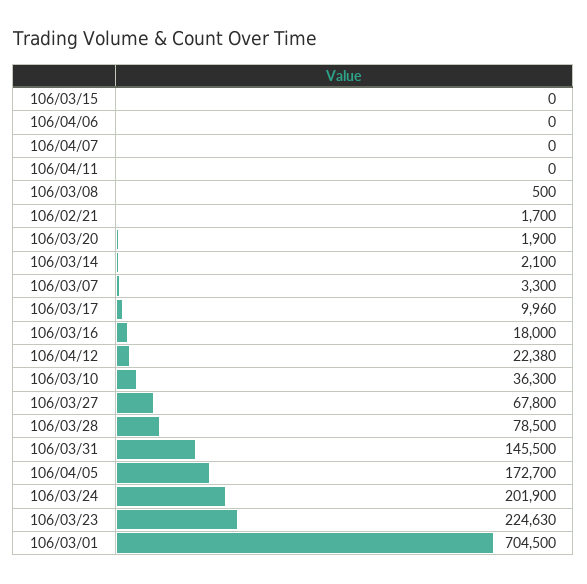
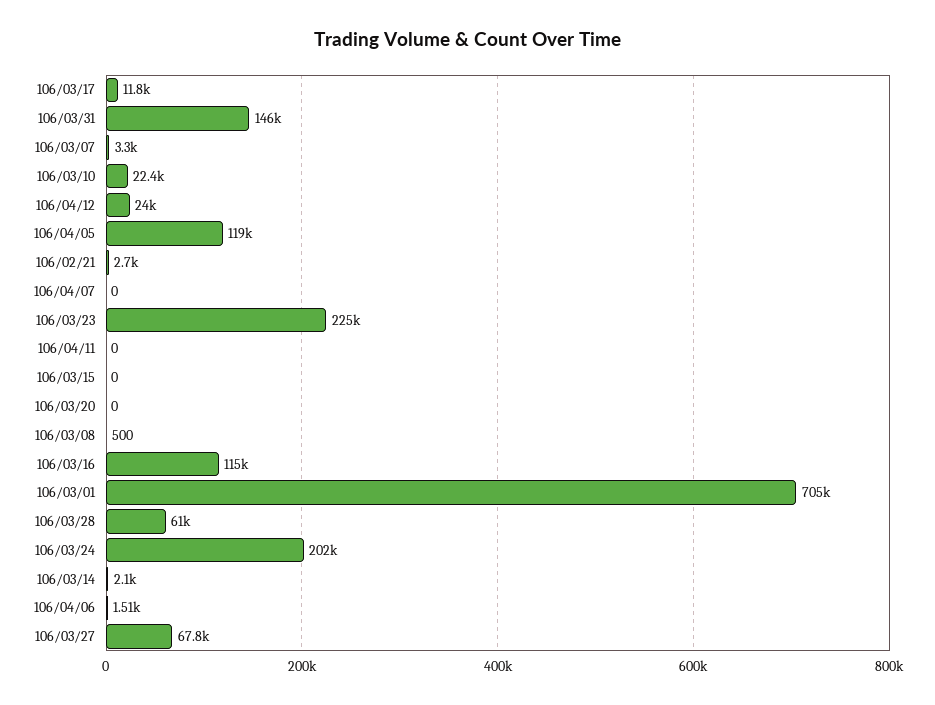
106/04/06: 0 -> 1510
106/02/21: 1700 -> 2700
106/03/20: 1900 -> 0
106/03/17: 9960 -> 11800
106/03/16: 18000 -> 115000
106/04/12: 22380 -> 24000
106/03/10: 36300 -> 22400
106/03/28: 78500 -> 61000
106/04/05: 172700 -> 119000

